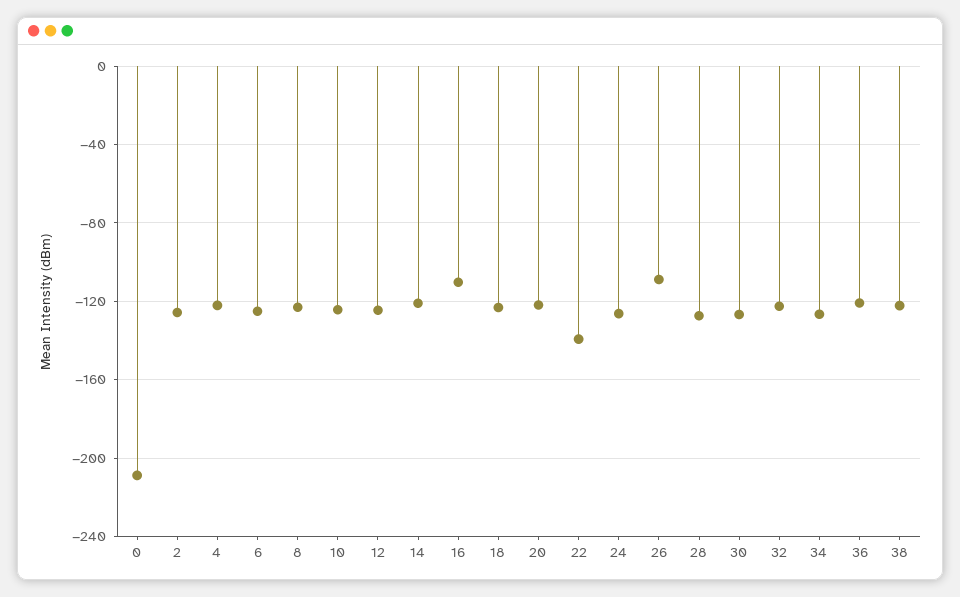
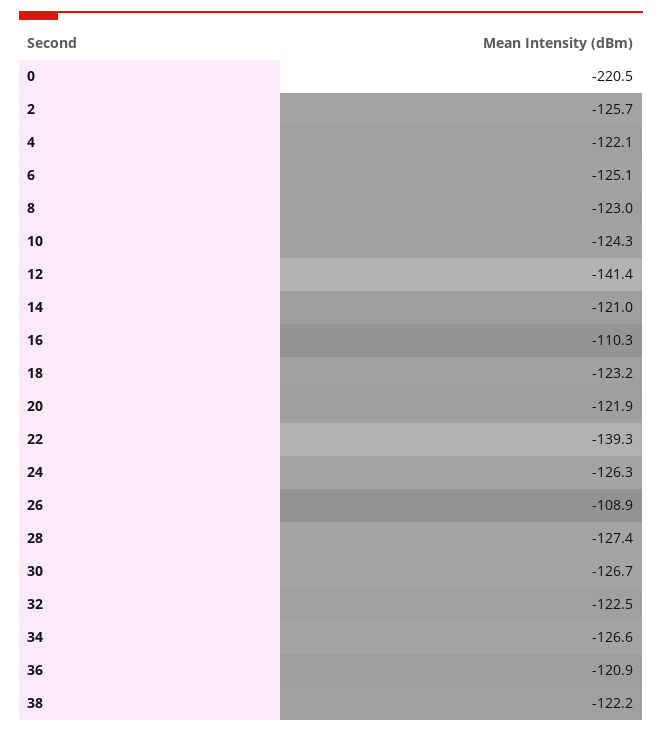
0: -210 -> -220.5
12: -125 -> -141.4

